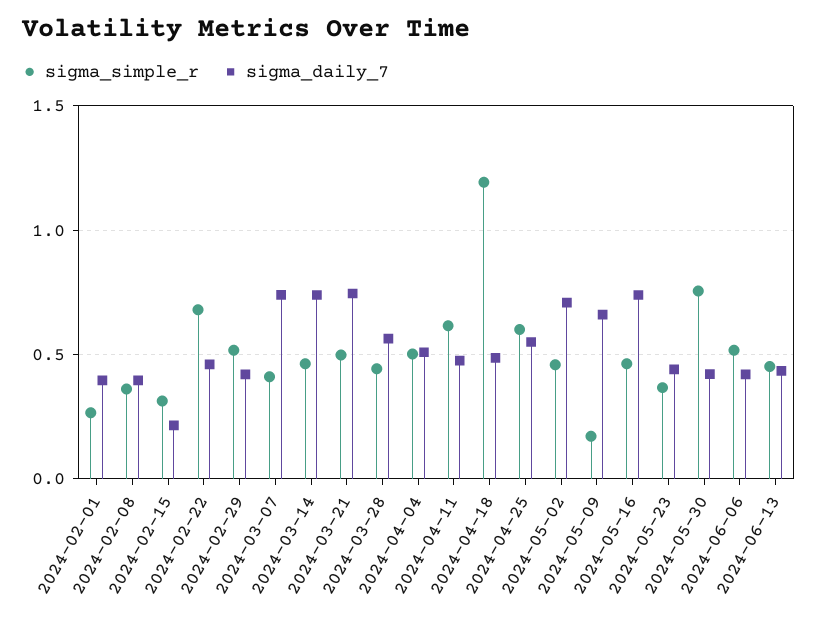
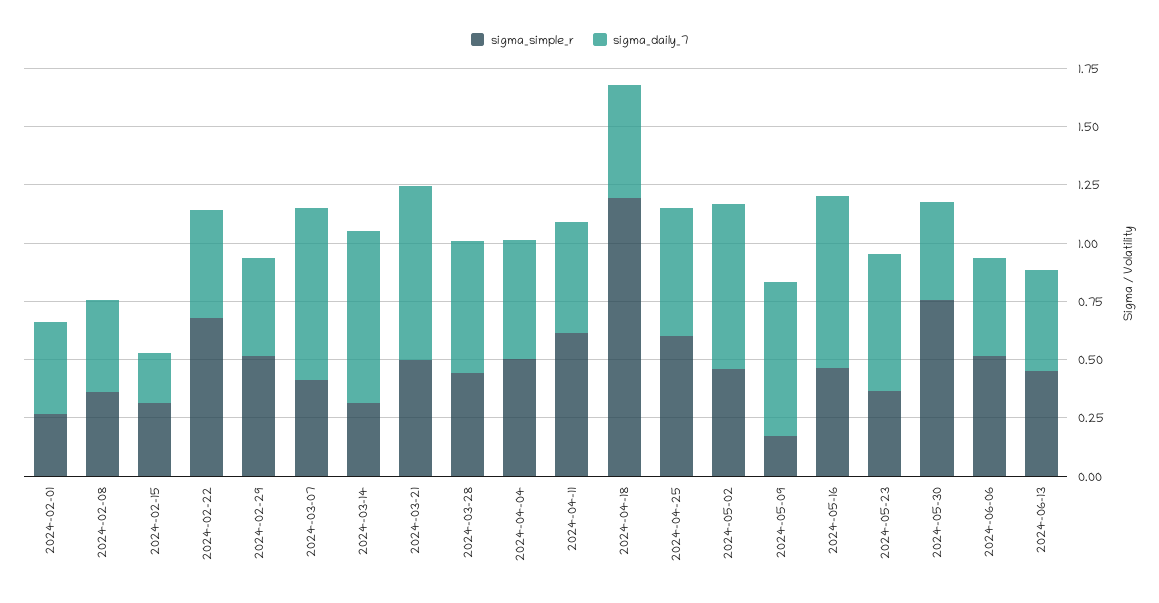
sigma_simple_r, 2024-03-14: 0.45 -> 0.3
sigma_daily_7, 2024-05-23: 0.45 -> 0.6

